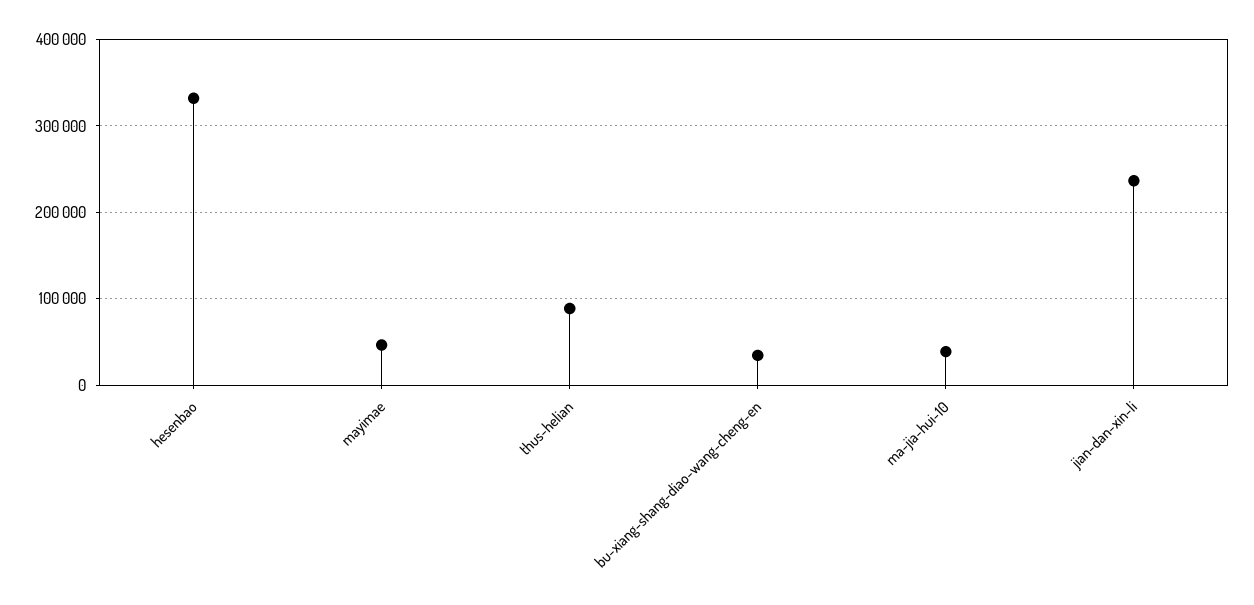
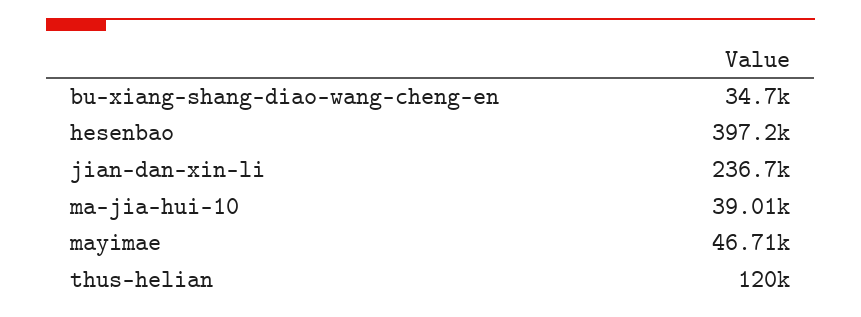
hesenbao: 330000 -> 397200
thus-helian: 90000 -> 120000

